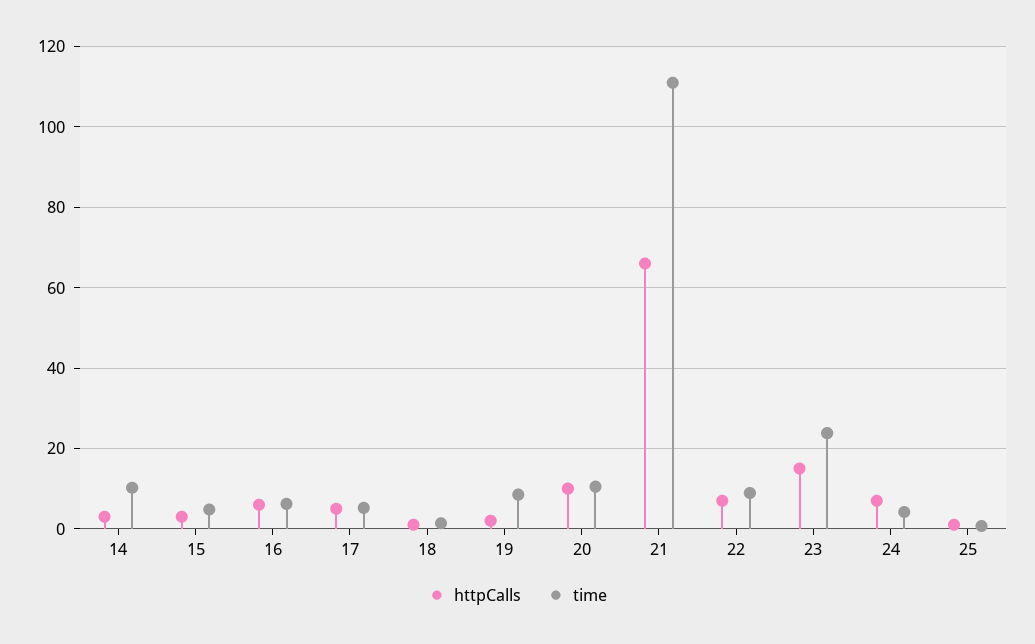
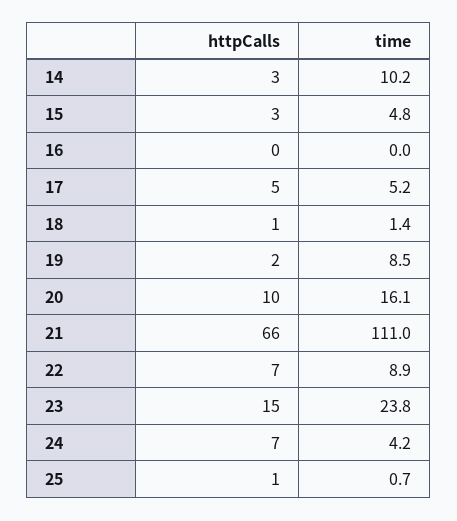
httpCalls, 16: 6 -> 0
time, 16: 6 -> 0
time, 20: 10 -> 16.1

